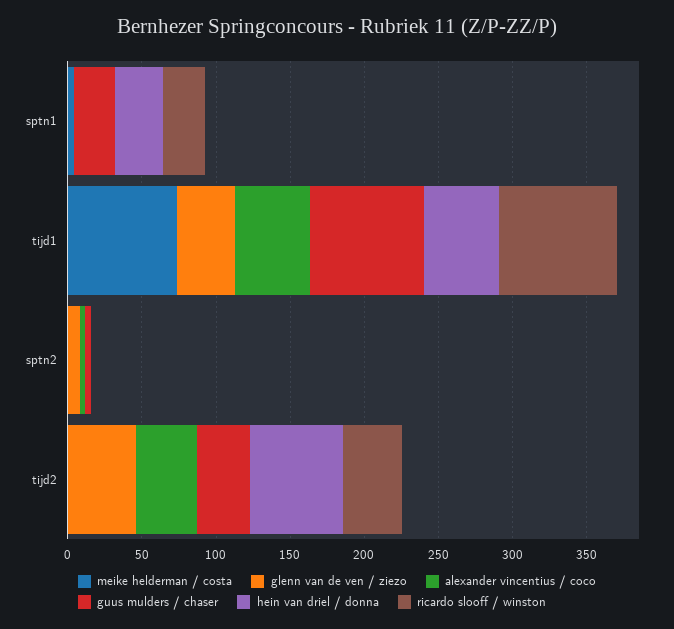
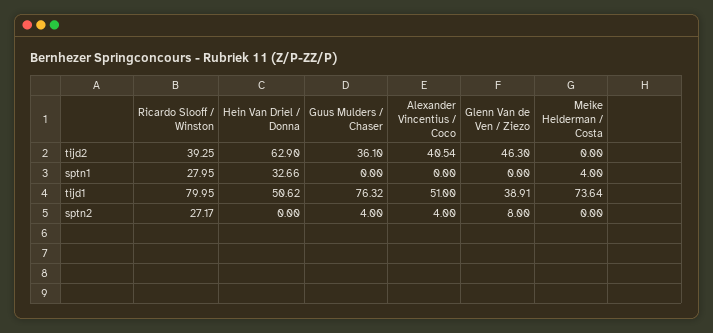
guus mulders / chaser, sptn1: 30 -> 0
ricardo slooff / winston, sptn2: 0 -> 27.17

